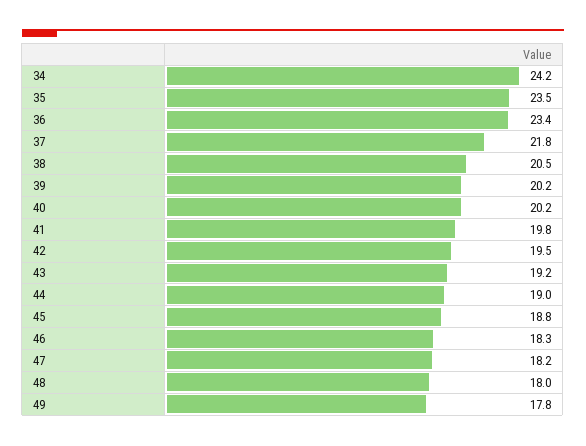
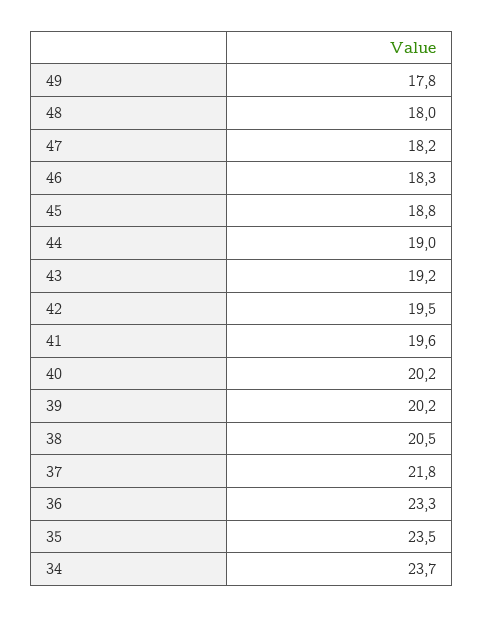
34: 24.2 -> 23.7
36: 23.4 -> 23.3
41: 19.8 -> 19.6

